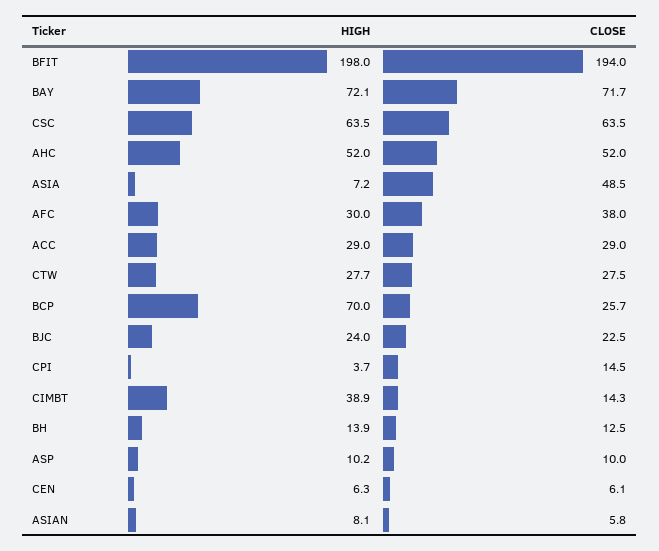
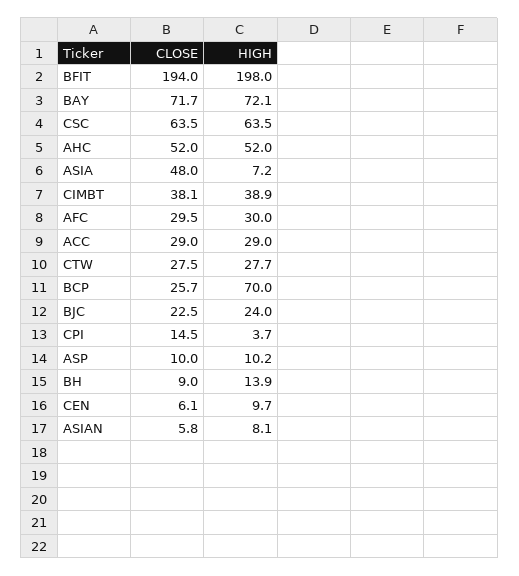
CLOSE, ASIA: 48.5 -> 48
CLOSE, AFC: 38 -> 29.5
CLOSE, CIMBT: 14.3 -> 38.1
CLOSE, BH: 12.5 -> 9
HIGH, CEN: 6.3 -> 9.7

